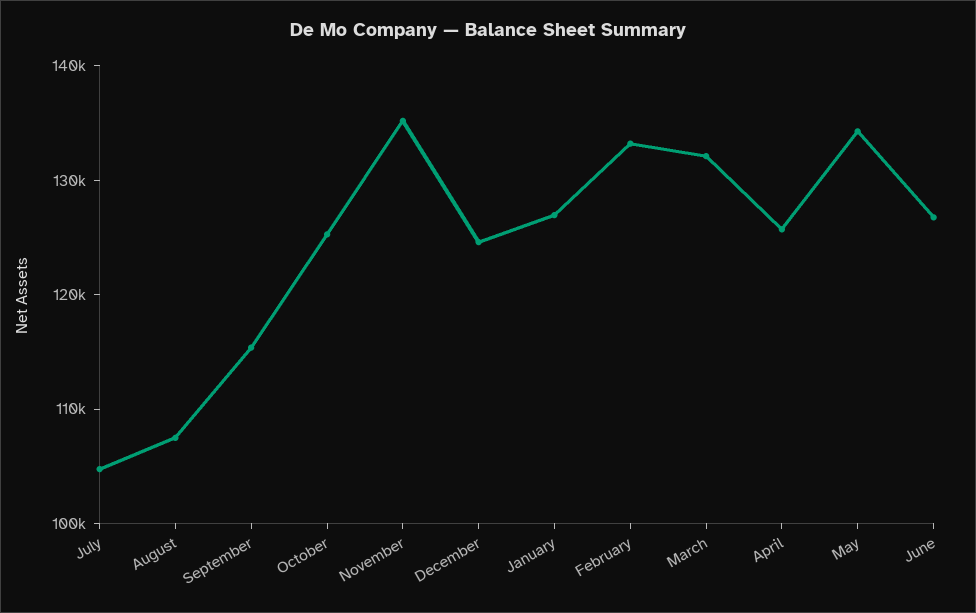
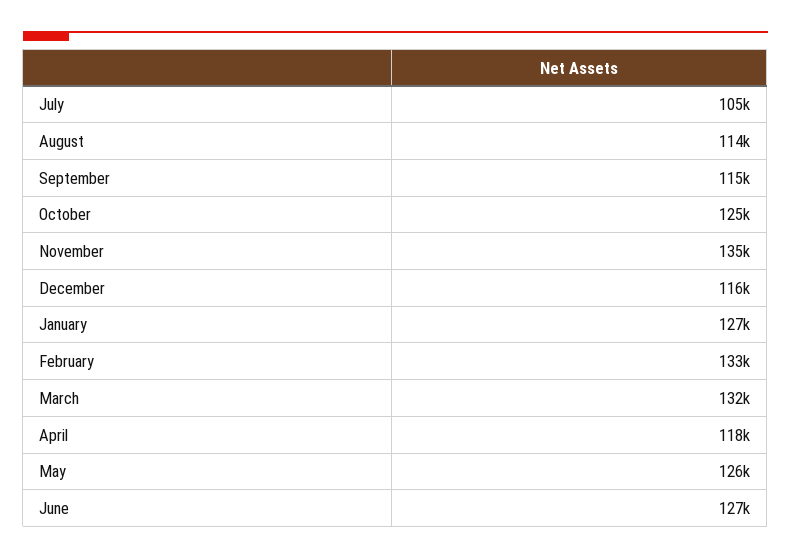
August: 108000 -> 114000
December: 124000 -> 116000
April: 126000 -> 118000
May: 134000 -> 126000

